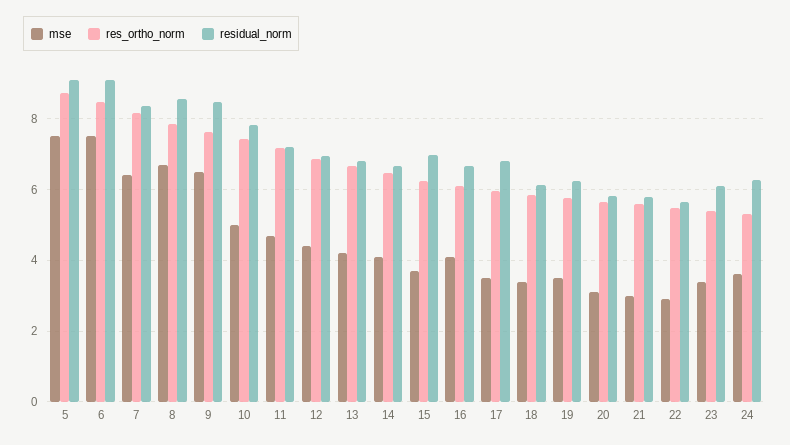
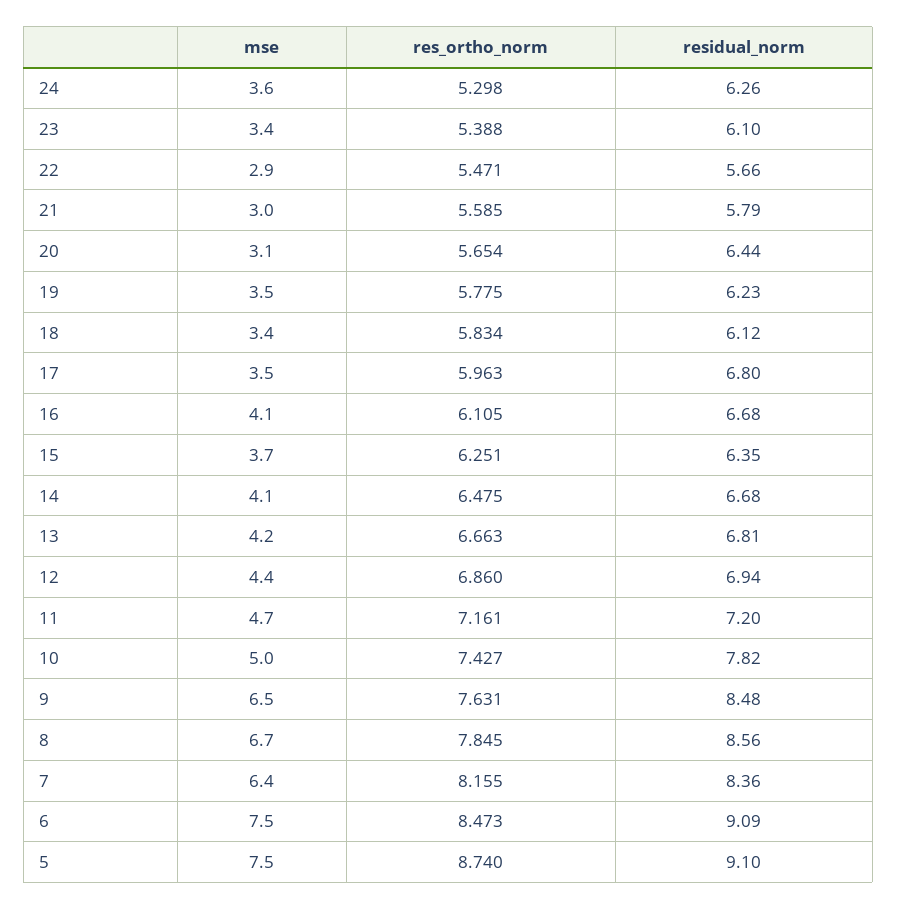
residual_norm, 15: 7 -> 6.35
residual_norm, 20: 5.8 -> 6.44

